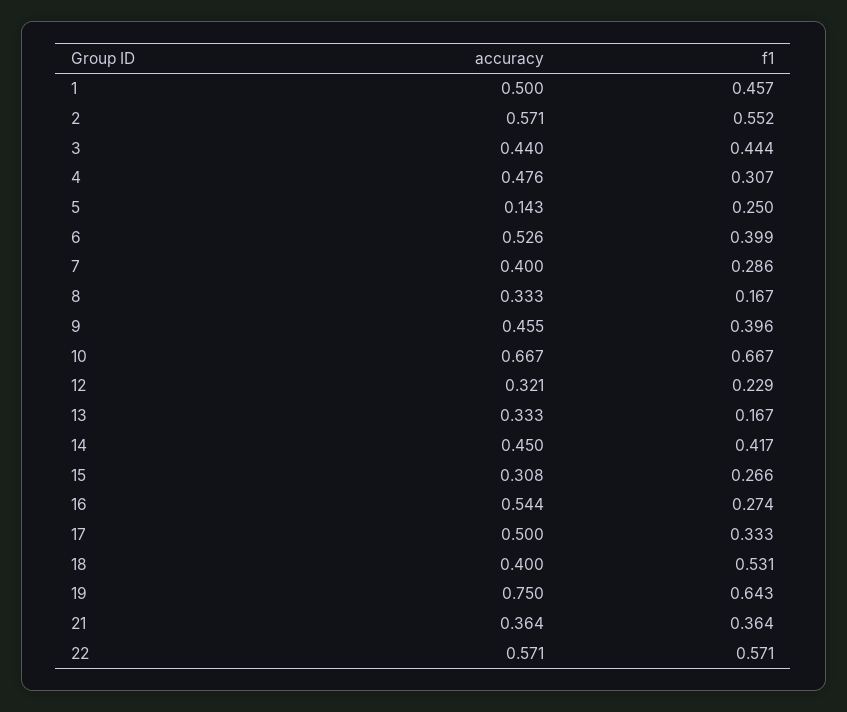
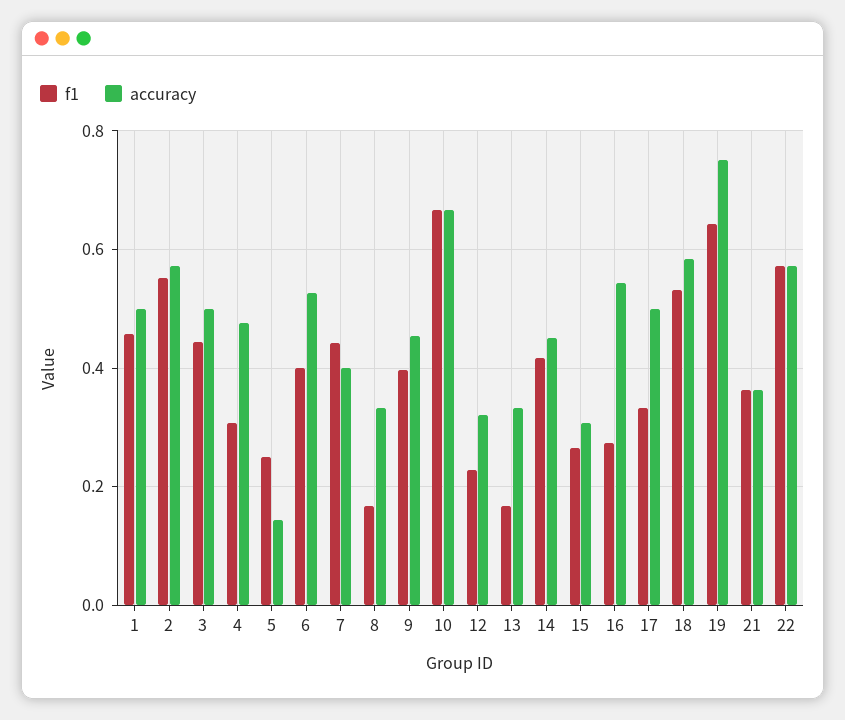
accuracy, 3: 0.44 -> 0.5
f1, 7: 0.286 -> 0.44
accuracy, 18: 0.4 -> 0.58

